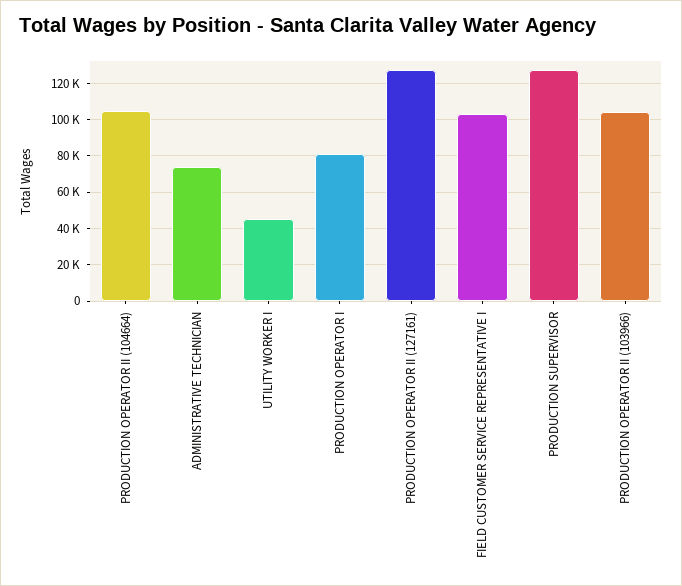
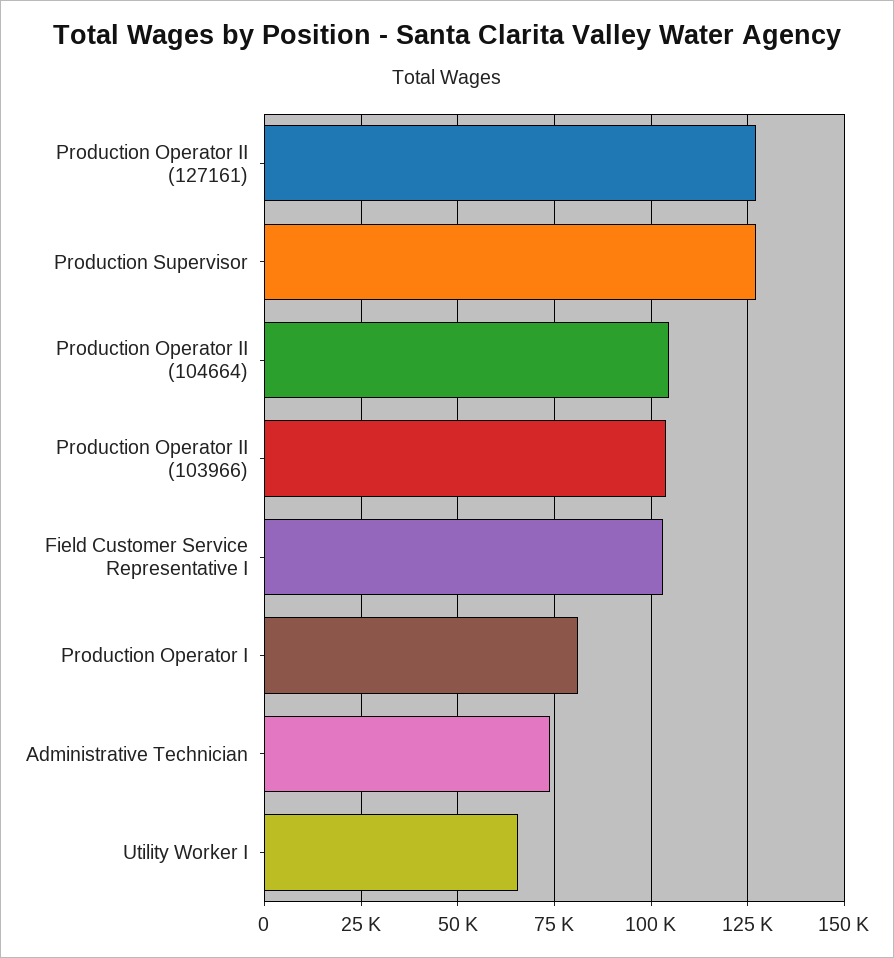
UTILITY WORKER I: 45000 -> 65000

